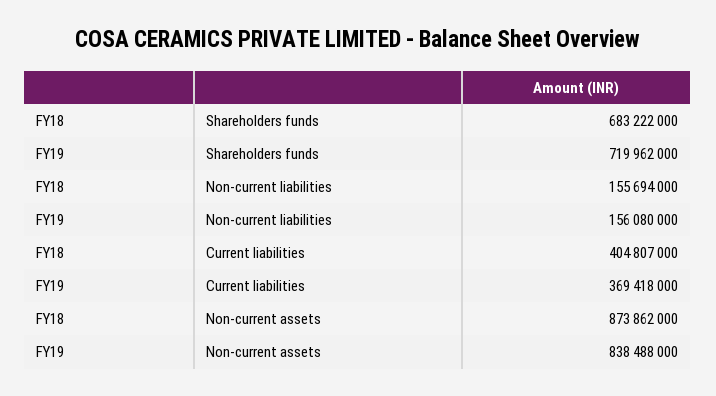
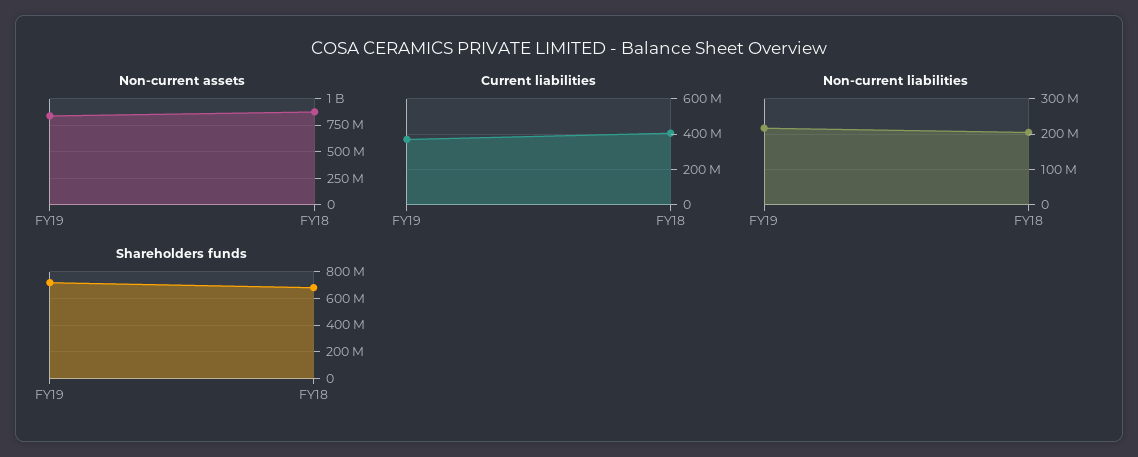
Non-current liabilities, FY18: 155694000 -> 200000000
Non-current liabilities, FY19: 156080000 -> 220000000

